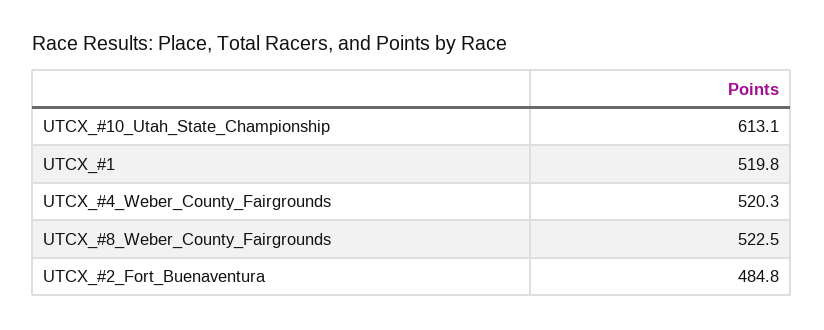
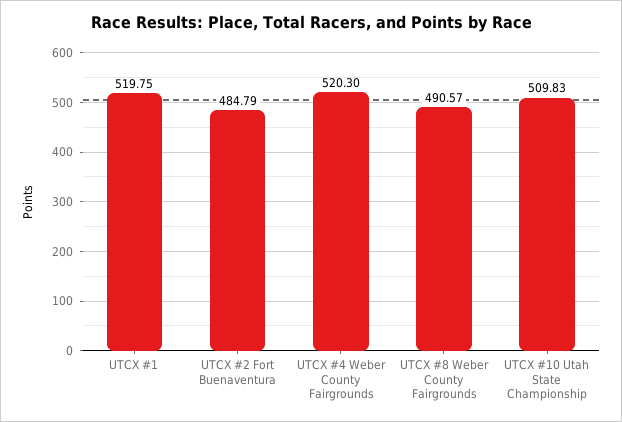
UTCX_#10_Utah_State_Championship: 613.1 -> 509.83
UTCX_#8_Weber_County_Fairgrounds: 522.5 -> 490.57

